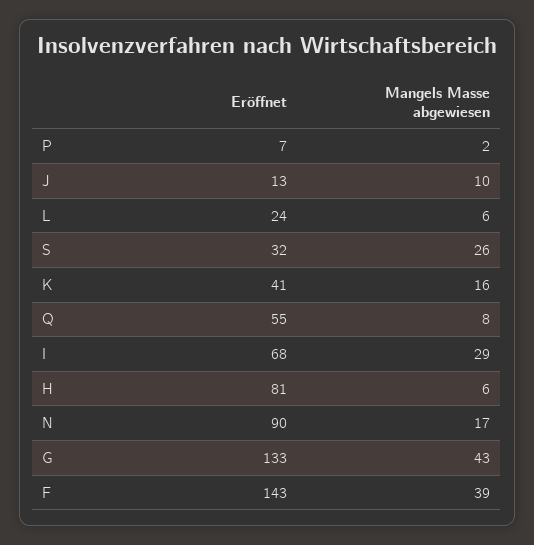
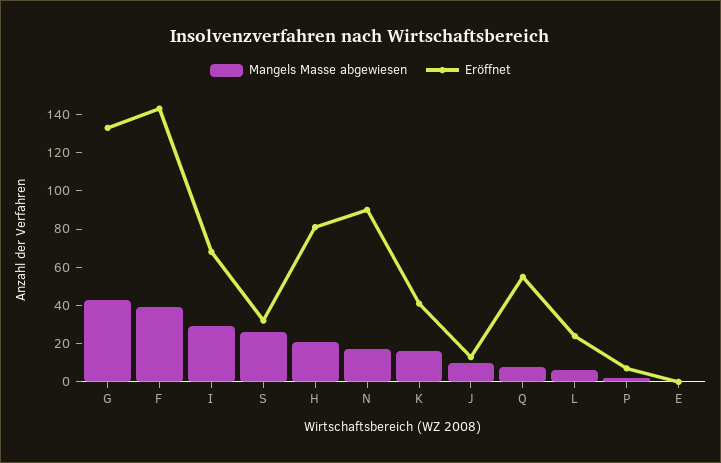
Mangels Masse abgewiesen, H: 6 -> 20
Mangels Masse abgewiesen, E: none -> 0
Eröffnet, E: none -> 0

